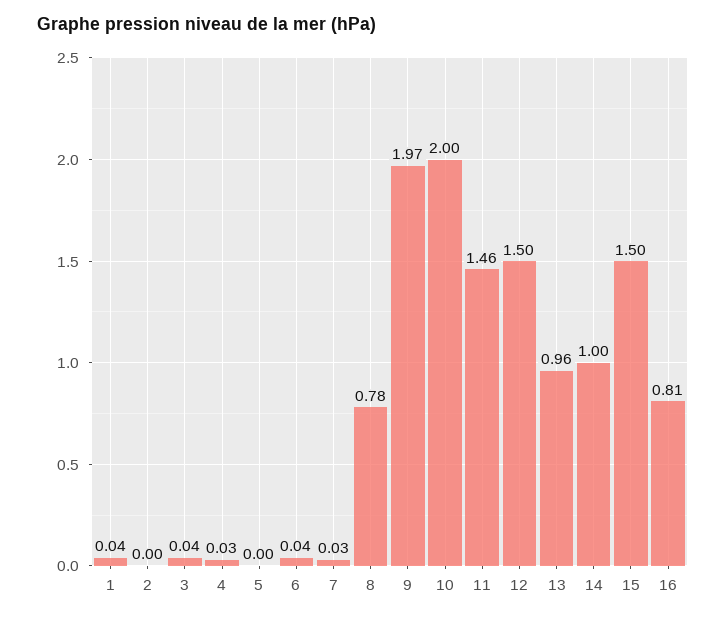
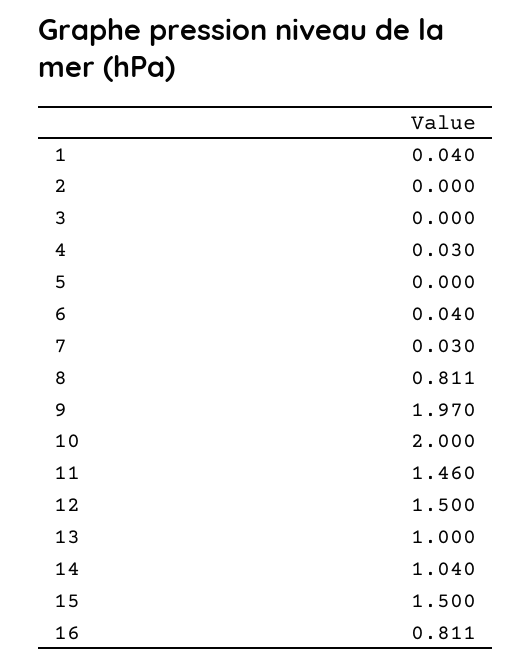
3: 0.04 -> 0
8: 0.78 -> 0.811
13: 0.96 -> 1
14: 1 -> 1.04

